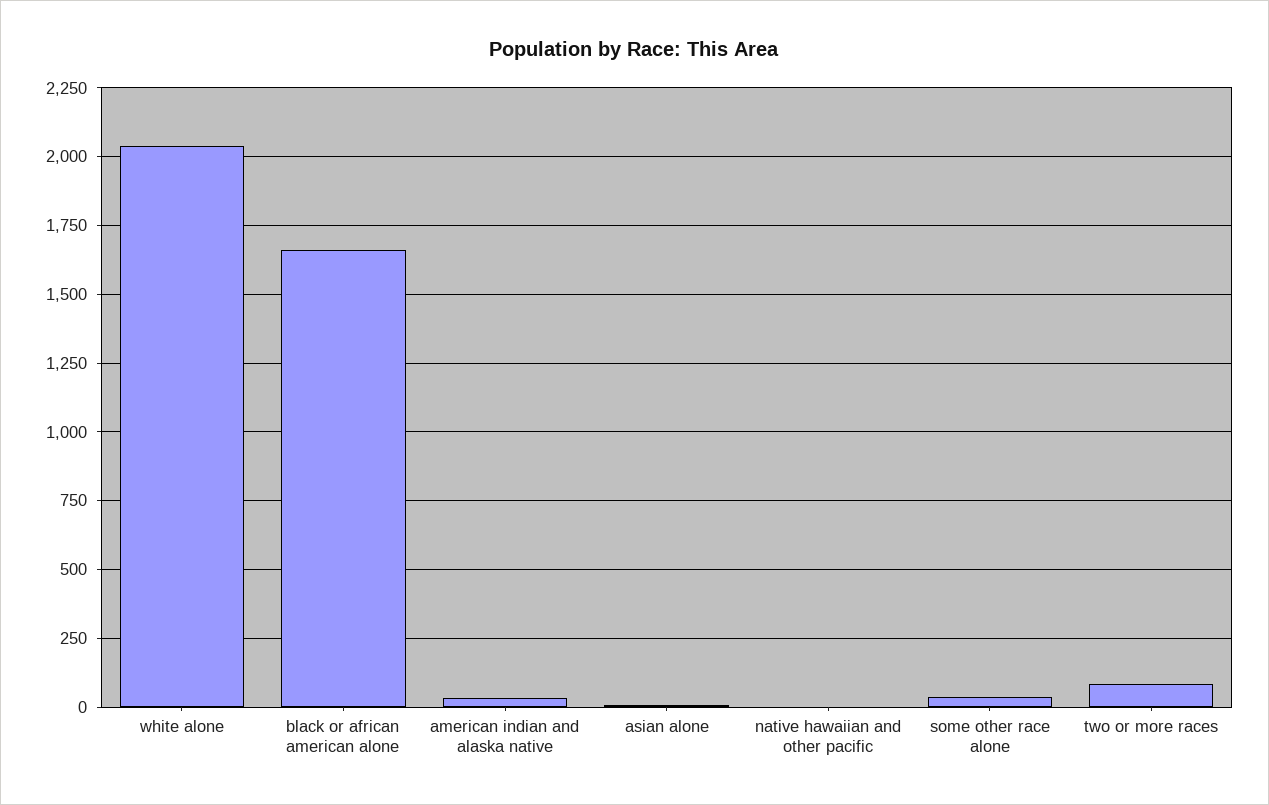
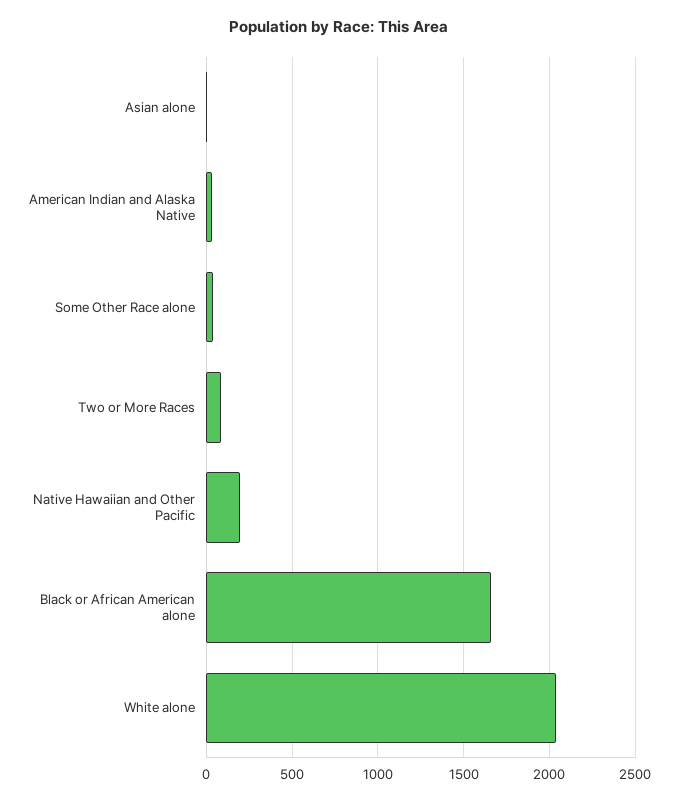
native hawaiian and other pacific: 0 -> 200

